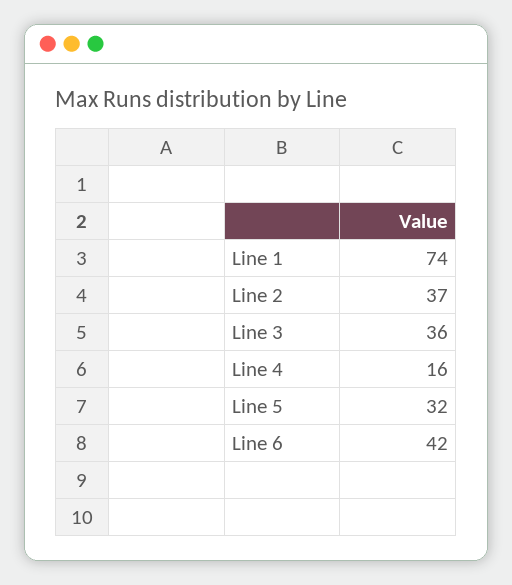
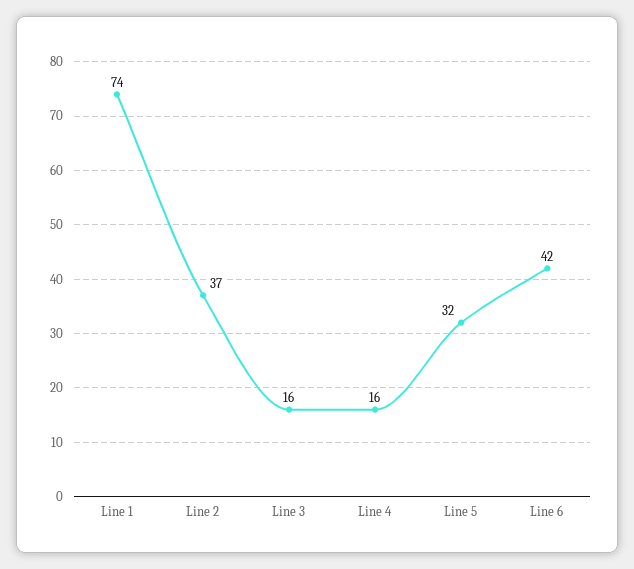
Line 3: 36 -> 16

